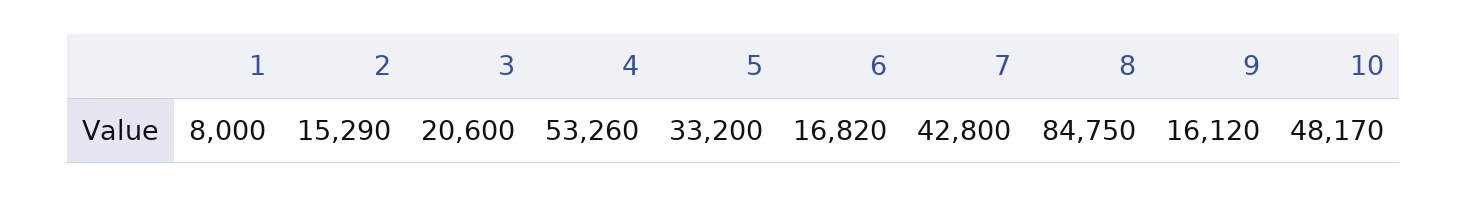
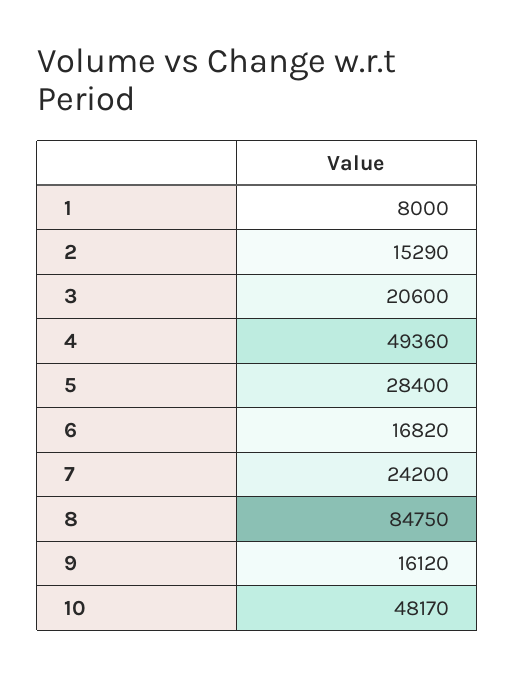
4: 53260 -> 49360
5: 33200 -> 28400
7: 42800 -> 24200

